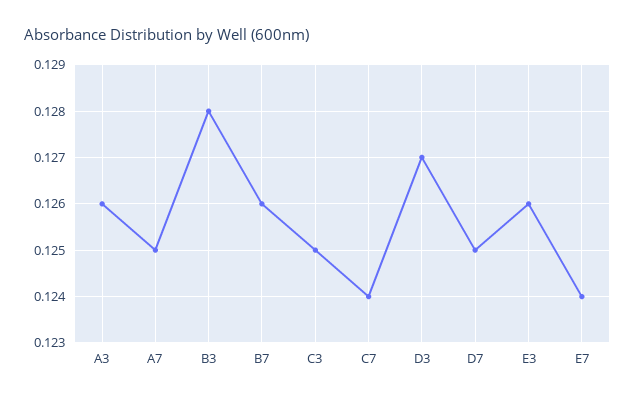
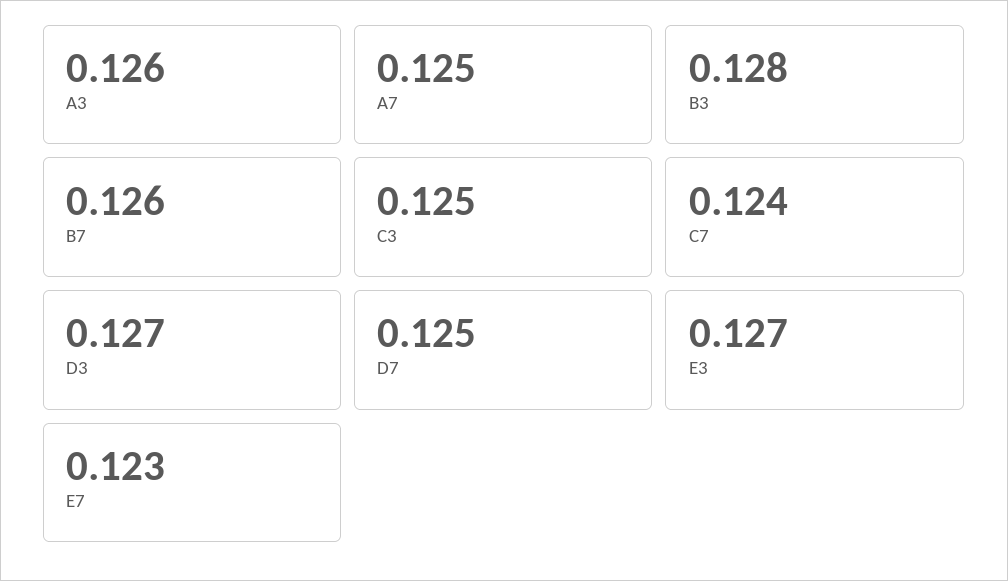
E3: 0.126 -> 0.127
E7: 0.124 -> 0.123

